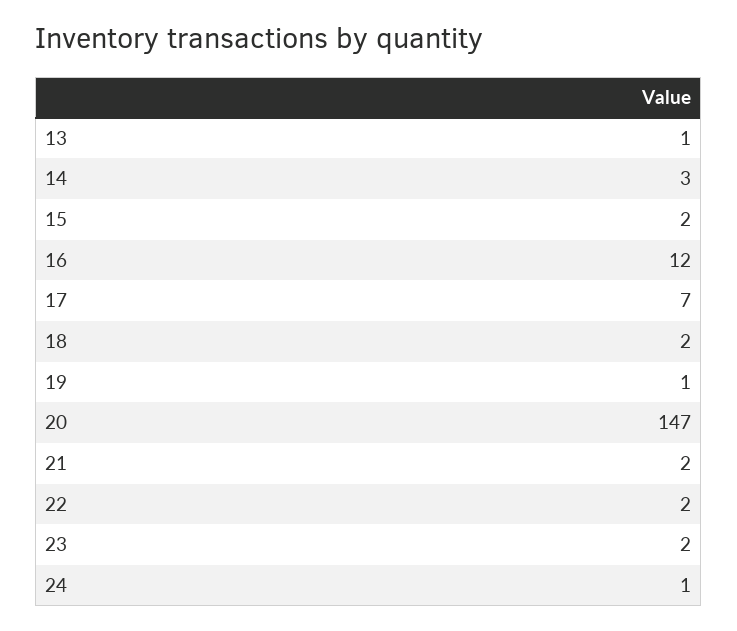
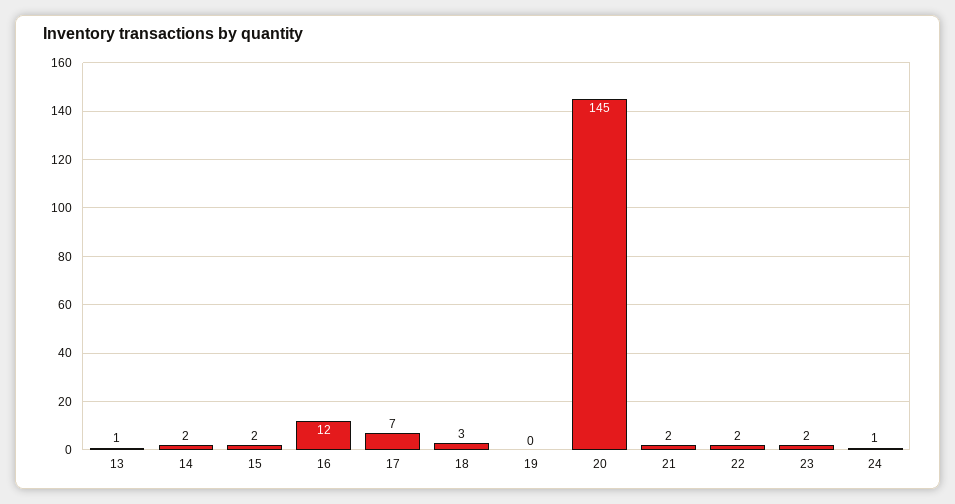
14: 3 -> 2
18: 2 -> 3
19: 1 -> 0
20: 147 -> 145

